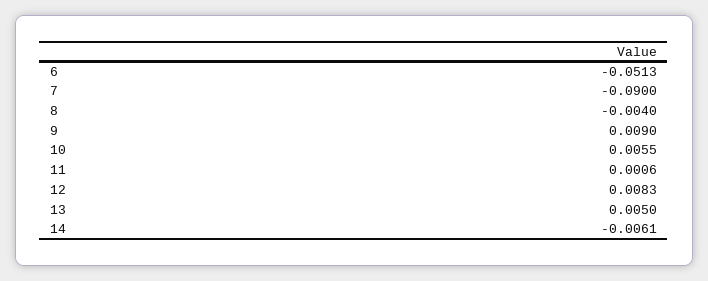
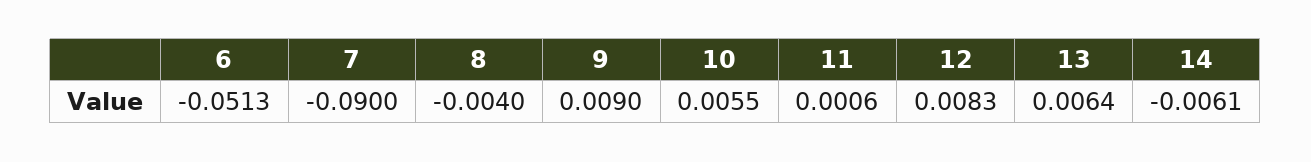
13: 0.005 -> 0.0064

